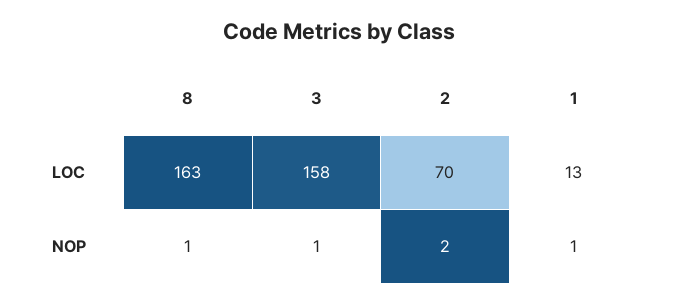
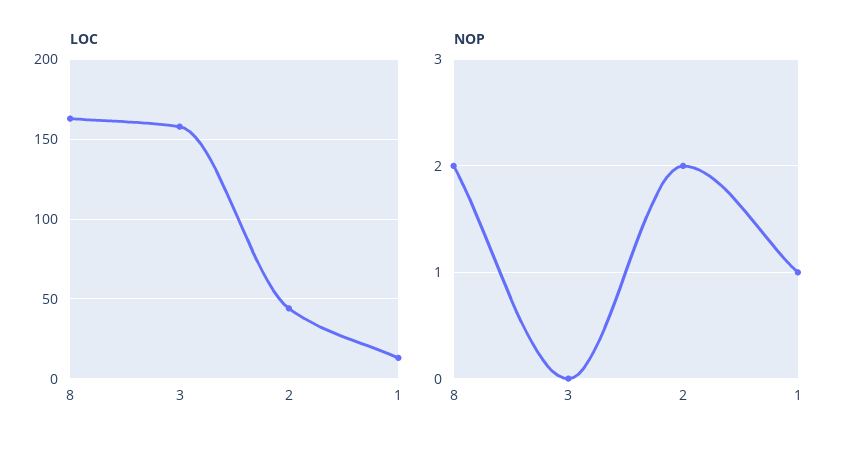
LOC, 2: 70 -> 45
NOP, 8: 1 -> 2
NOP, 3: 1 -> 0

